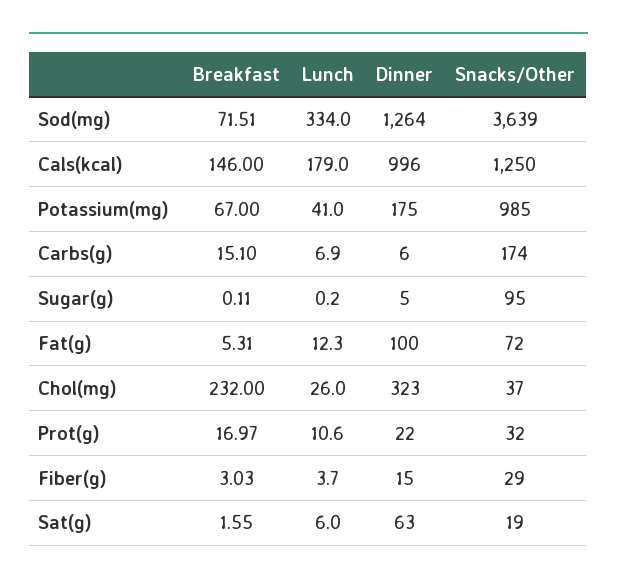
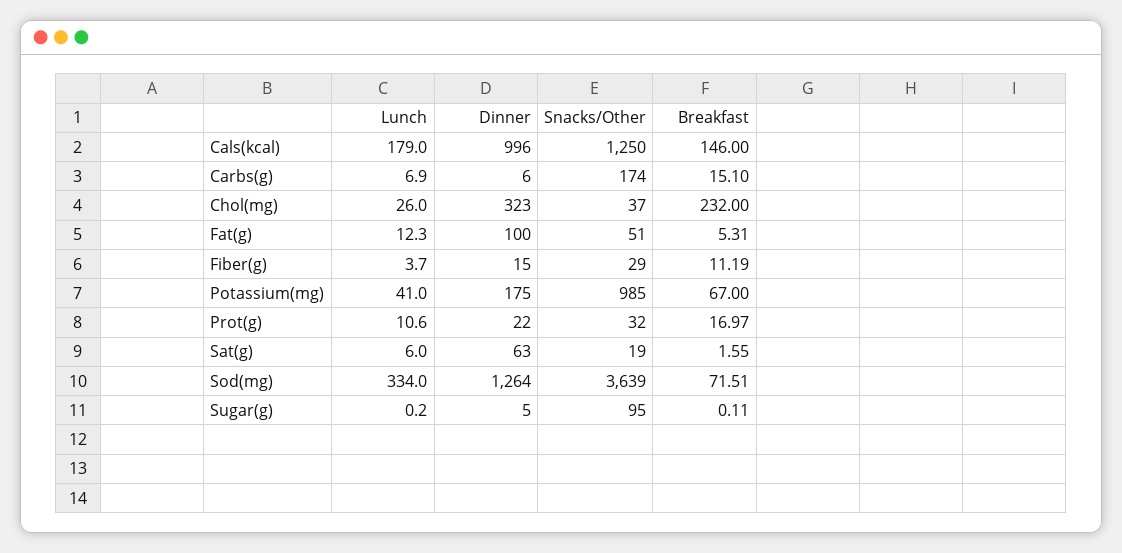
Snacks/Other, Fat(g): 72 -> 51
Breakfast, Fiber(g): 3.03 -> 11.19

